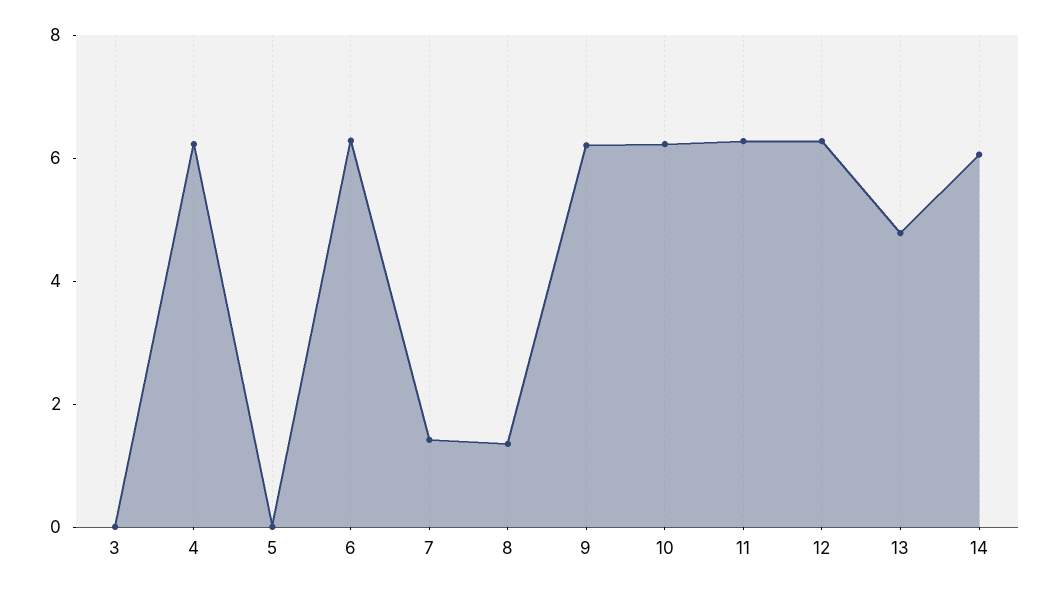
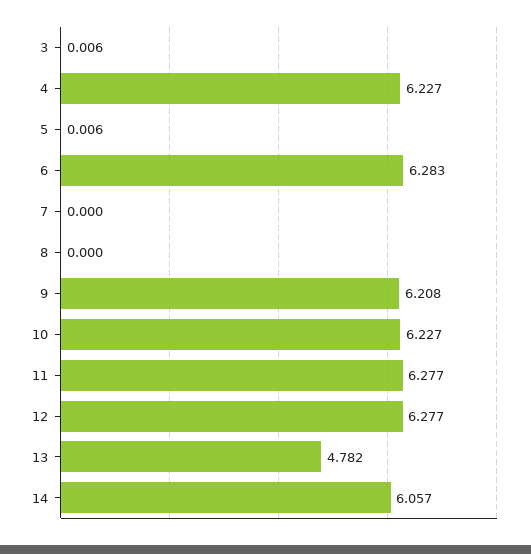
7: 1.5 -> 0
8: 1.5 -> 0

